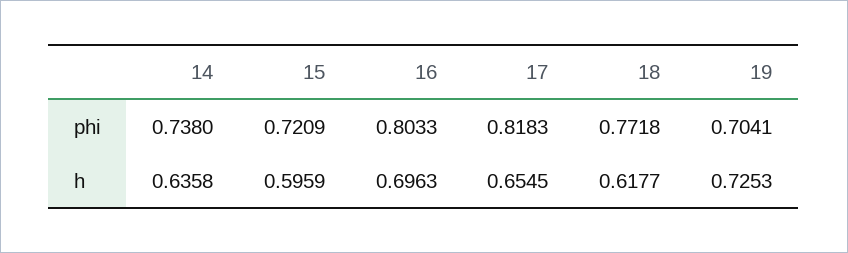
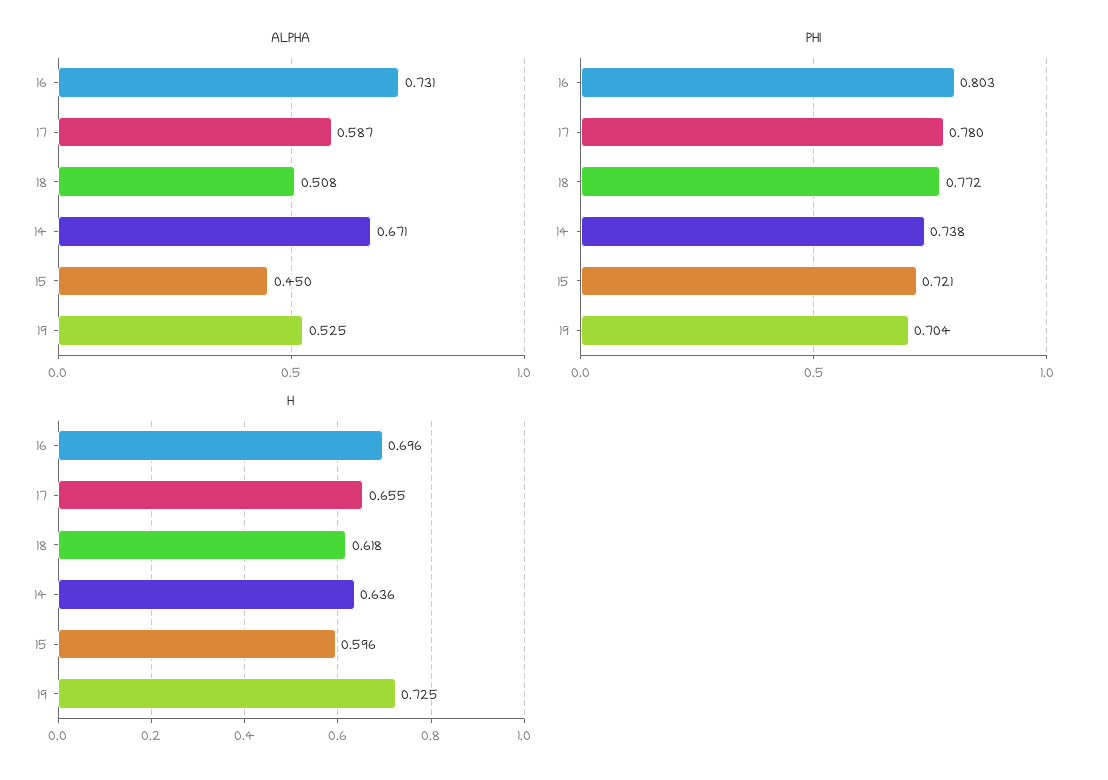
phi, 17: 0.8183 -> 0.78
ALPHA, 16: none -> 0.731
ALPHA, 17: none -> 0.587
ALPHA, 18: none -> 0.508
ALPHA, 14: none -> 0.671
ALPHA, 15: none -> 0.45
ALPHA, 19: none -> 0.525

